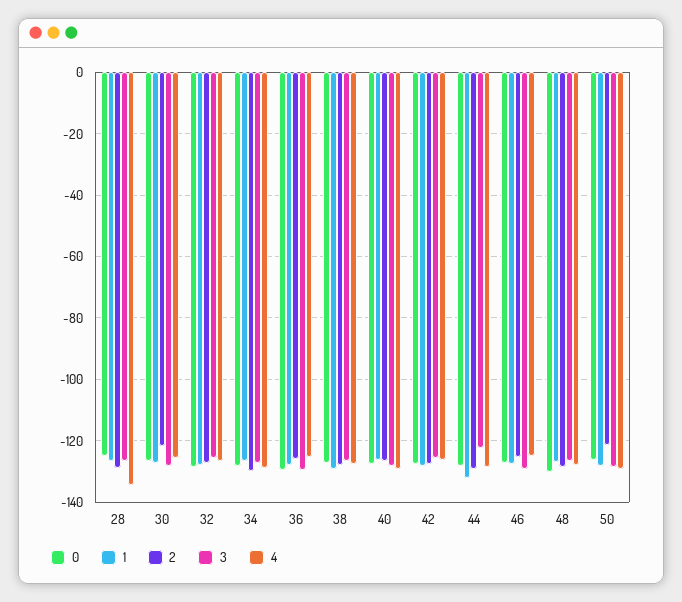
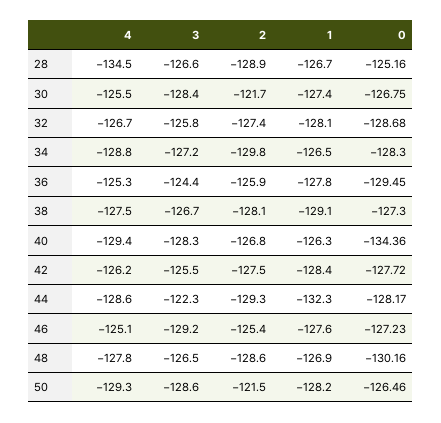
3, 36: -130 -> -124.4
0, 40: -128 -> -134.36

